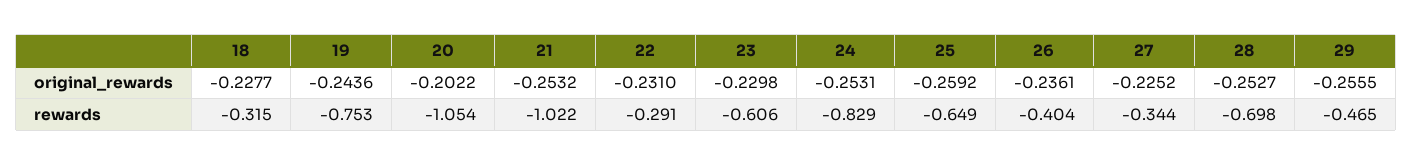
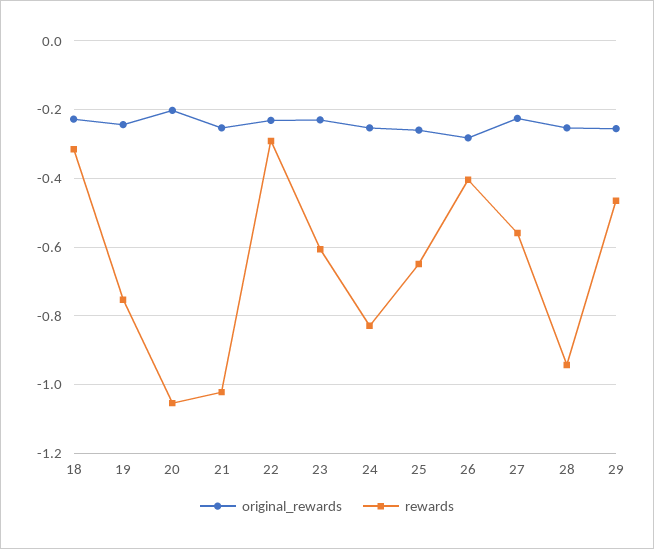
original_rewards, 26: -0.2361 -> -0.28
rewards, 27: -0.344 -> -0.56
rewards, 28: -0.698 -> -0.94

